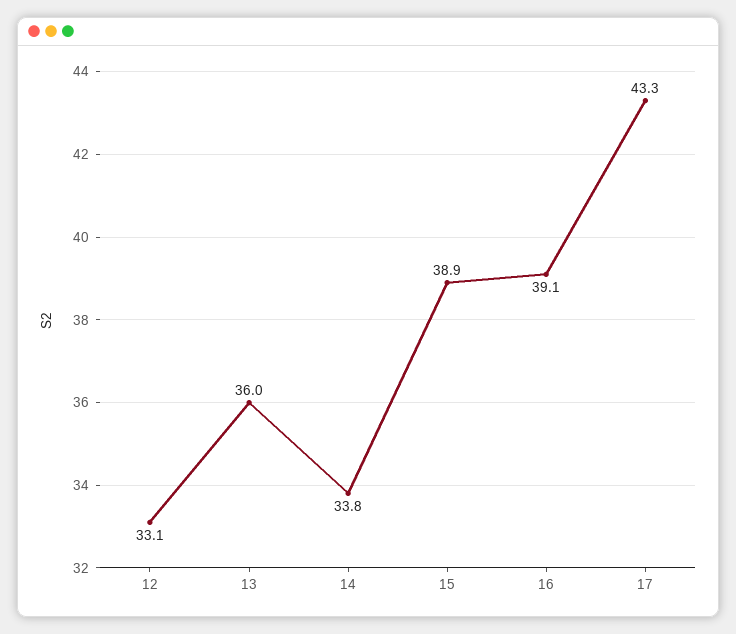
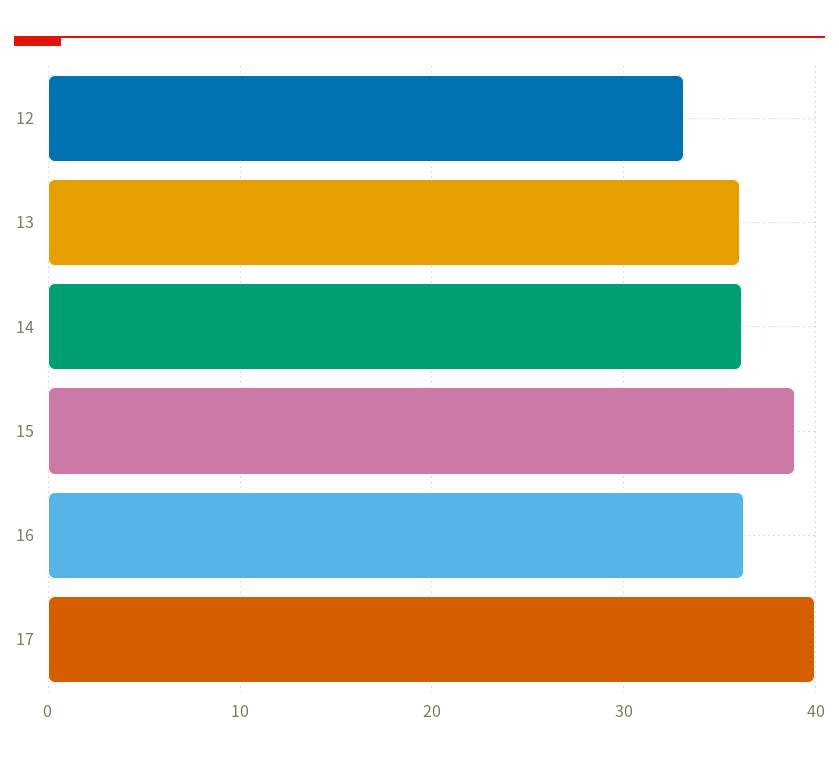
14: 33.8 -> 36
16: 39.1 -> 36
17: 43.3 -> 40

